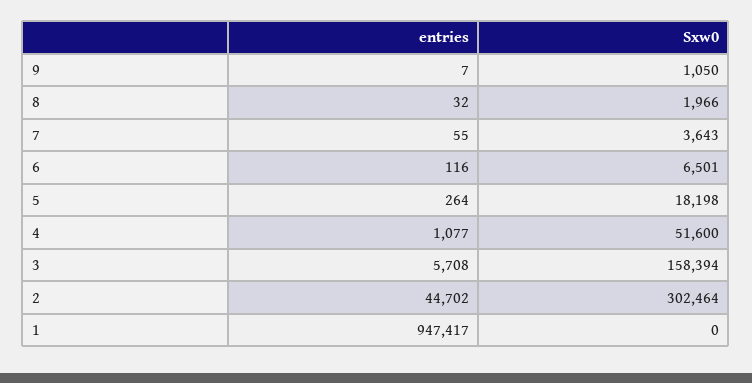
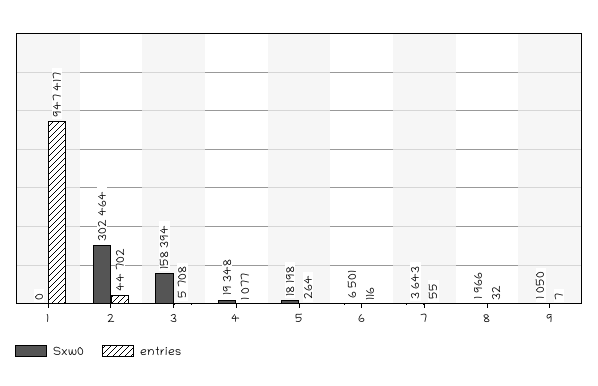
Sxw0, 4: 51600 -> 19348

